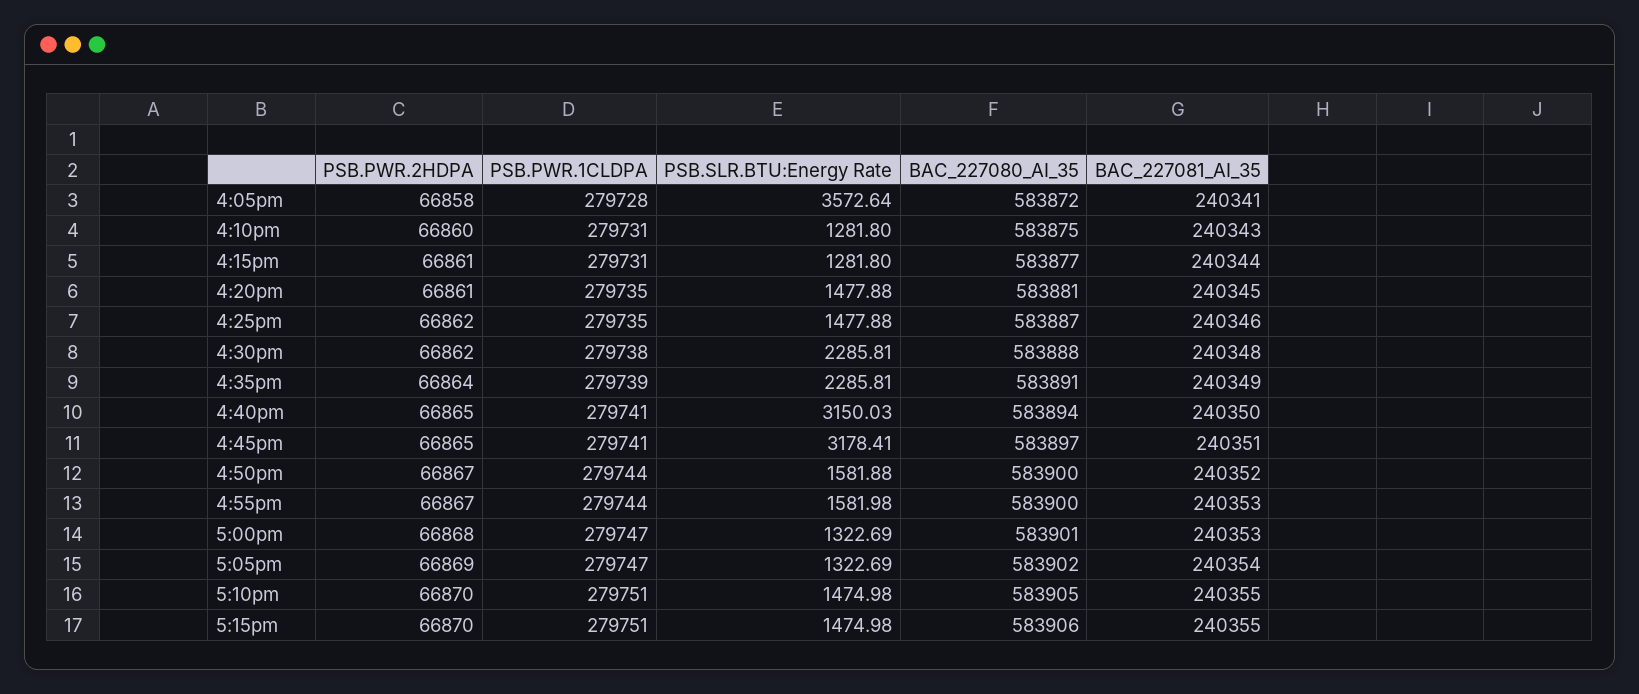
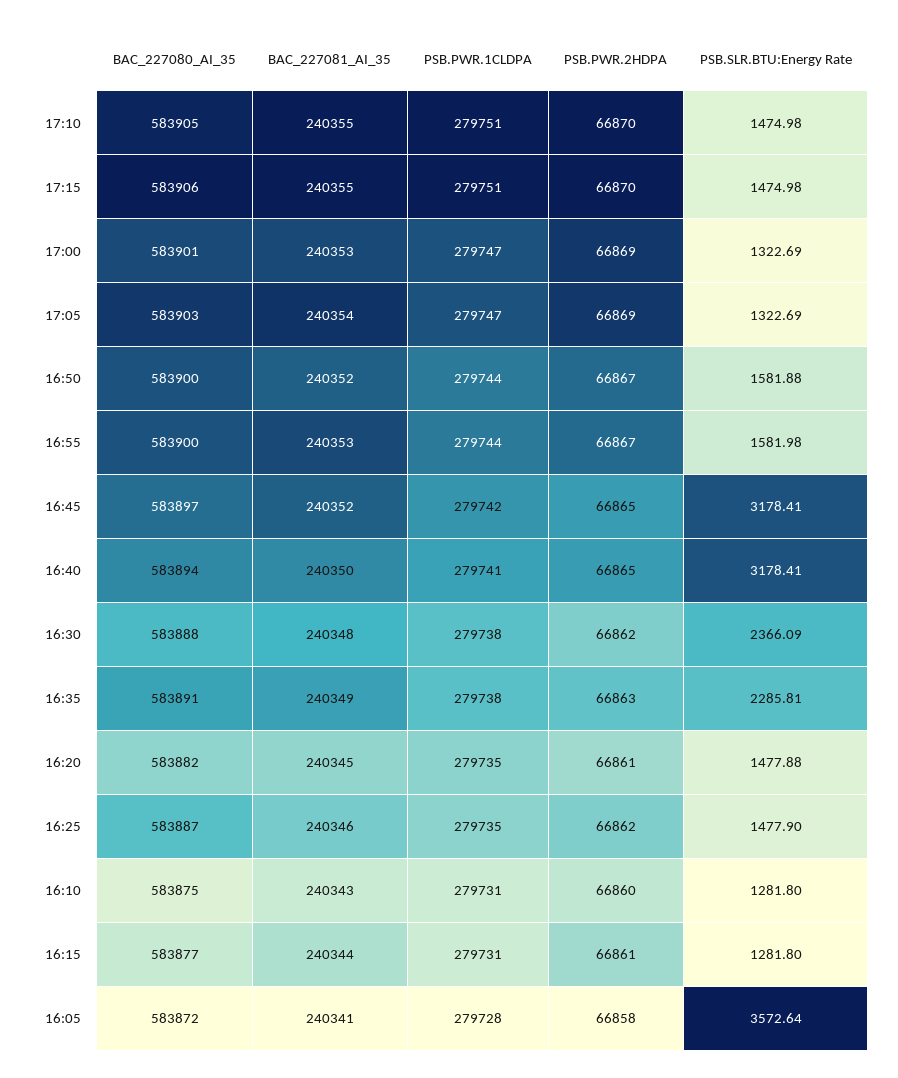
BAC_227080_AI_35, 4:20pm: 583881 -> 583882
PSB.SLR.BTU:Energy Rate, 4:25pm: 1477.88 -> 1477.9
PSB.SLR.BTU:Energy Rate, 4:30pm: 2285.81 -> 2366.09
PSB.PWR.2HDPA, 4:35pm: 66864 -> 66863
PSB.PWR.1CLDPA, 4:35pm: 279739 -> 279738
PSB.SLR.BTU:Energy Rate, 4:40pm: 3150.03 -> 3178.41
PSB.PWR.1CLDPA, 4:45pm: 279741 -> 279742
BAC_227081_AI_35, 4:45pm: 240351 -> 240352
PSB.PWR.2HDPA, 5:00pm: 66868 -> 66869
BAC_227080_AI_35, 5:05pm: 583902 -> 583903

